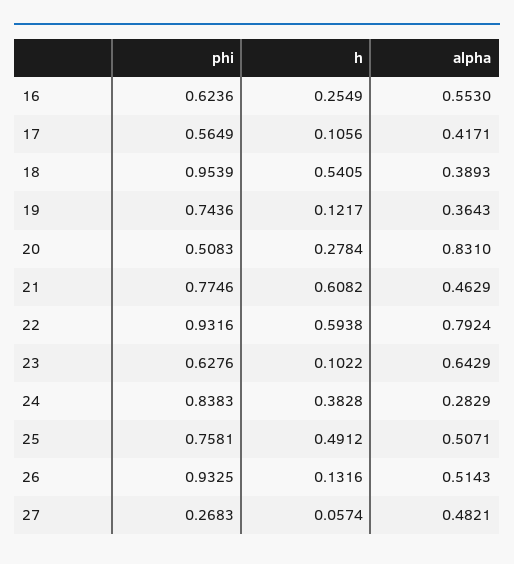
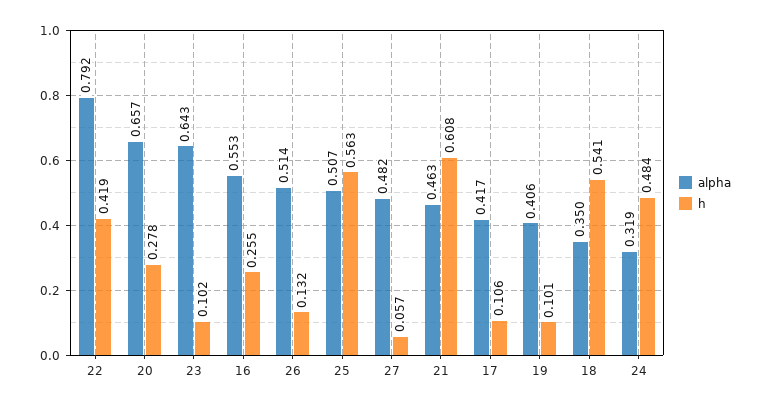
phi, 16: 0.6236 -> none
phi, 17: 0.5649 -> none
phi, 18: 0.9539 -> none
alpha, 18: 0.3893 -> 0.35
phi, 19: 0.7436 -> none
h, 19: 0.1217 -> 0.101
alpha, 19: 0.3643 -> 0.406
phi, 20: 0.5083 -> none
alpha, 20: 0.831 -> 0.657
phi, 21: 0.7746 -> none
phi, 22: 0.9316 -> none
h, 22: 0.5938 -> 0.419
phi, 23: 0.6276 -> none
phi, 24: 0.8383 -> none
h, 24: 0.3828 -> 0.484
alpha, 24: 0.2829 -> 0.319
phi, 25: 0.7581 -> none
h, 25: 0.4912 -> 0.563
phi, 26: 0.9325 -> none
phi, 27: 0.2683 -> none

